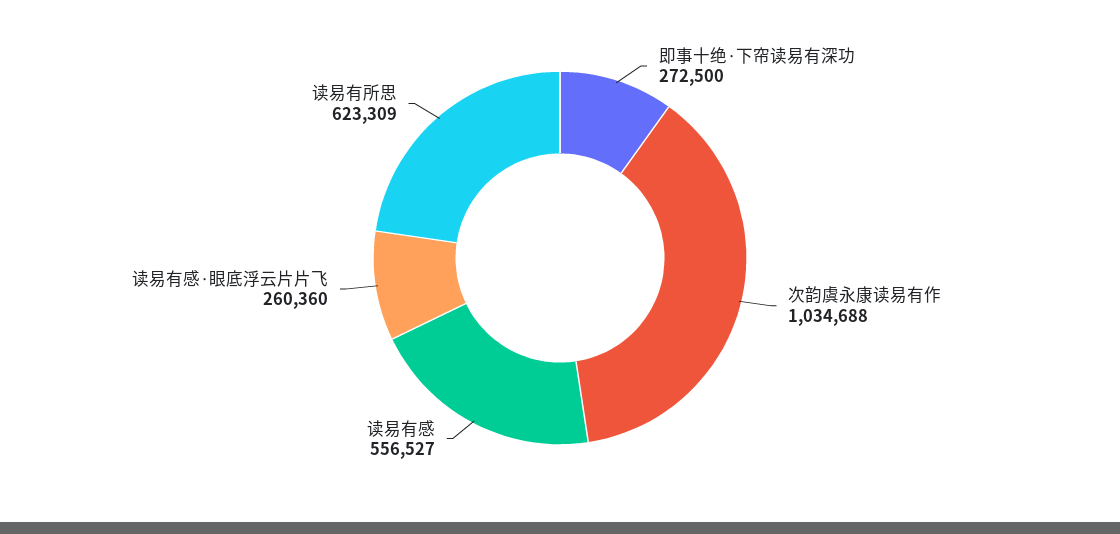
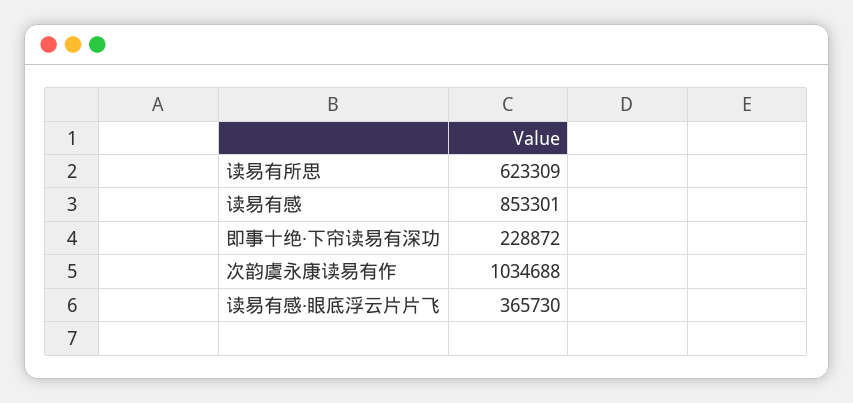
即事十绝·下帘读易有深功: 272500 -> 228872
读易有感: 556527 -> 853301
读易有感·眼底浮云片片飞: 260360 -> 365730

